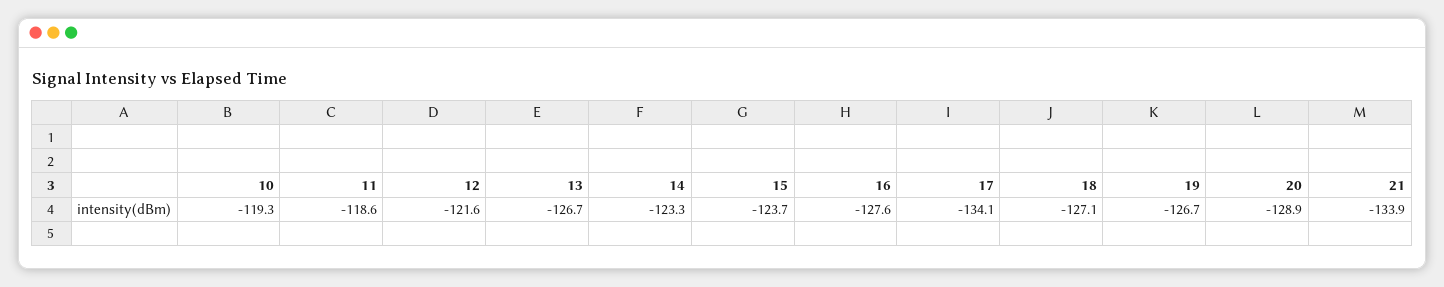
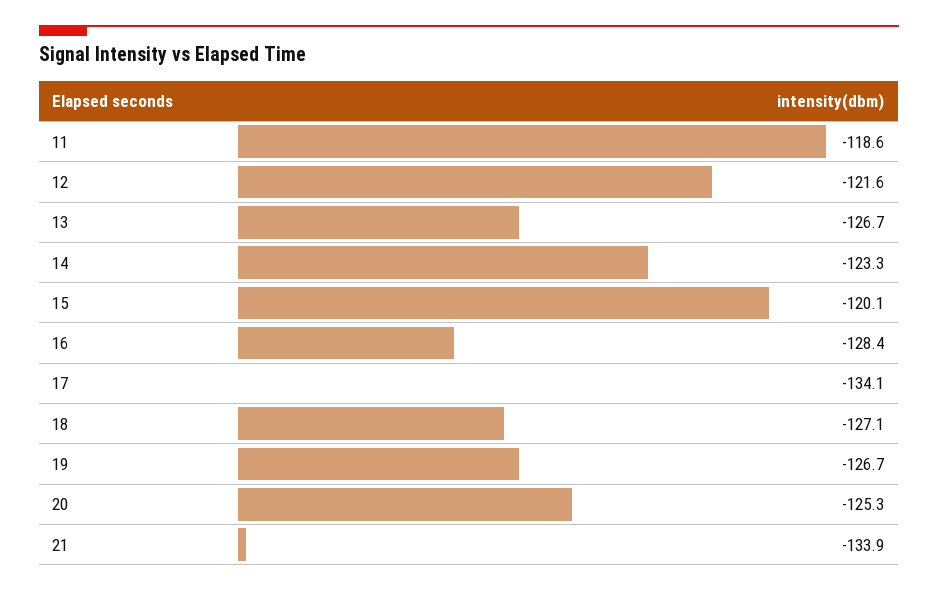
10: -119.3 -> none
15: -123.7 -> -120.1
16: -127.6 -> -128.4
20: -128.9 -> -125.3

